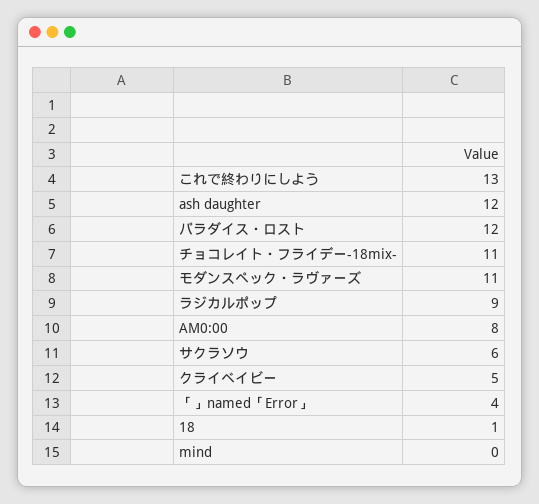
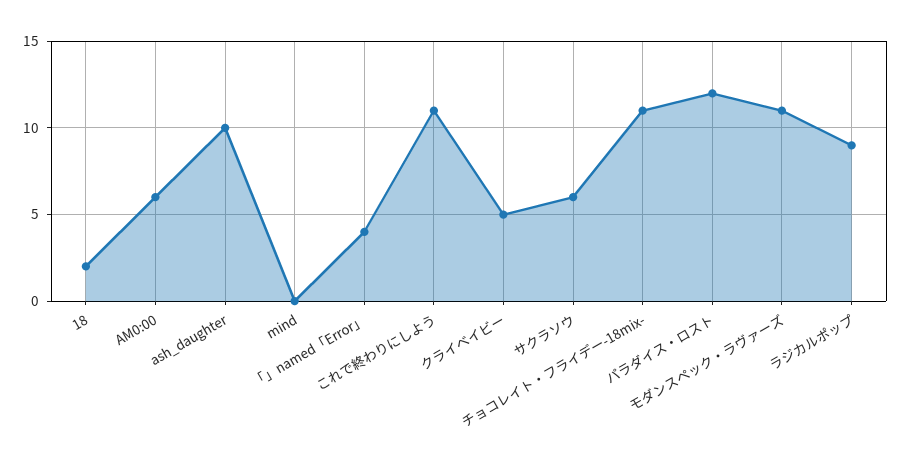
これで終わりにしよう: 13 -> 11
ash daughter: 12 -> 10
AM0:00: 8 -> 6
18: 1 -> 2

